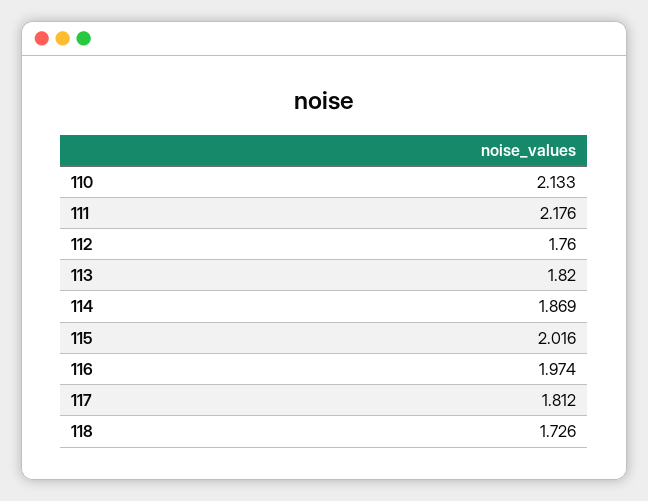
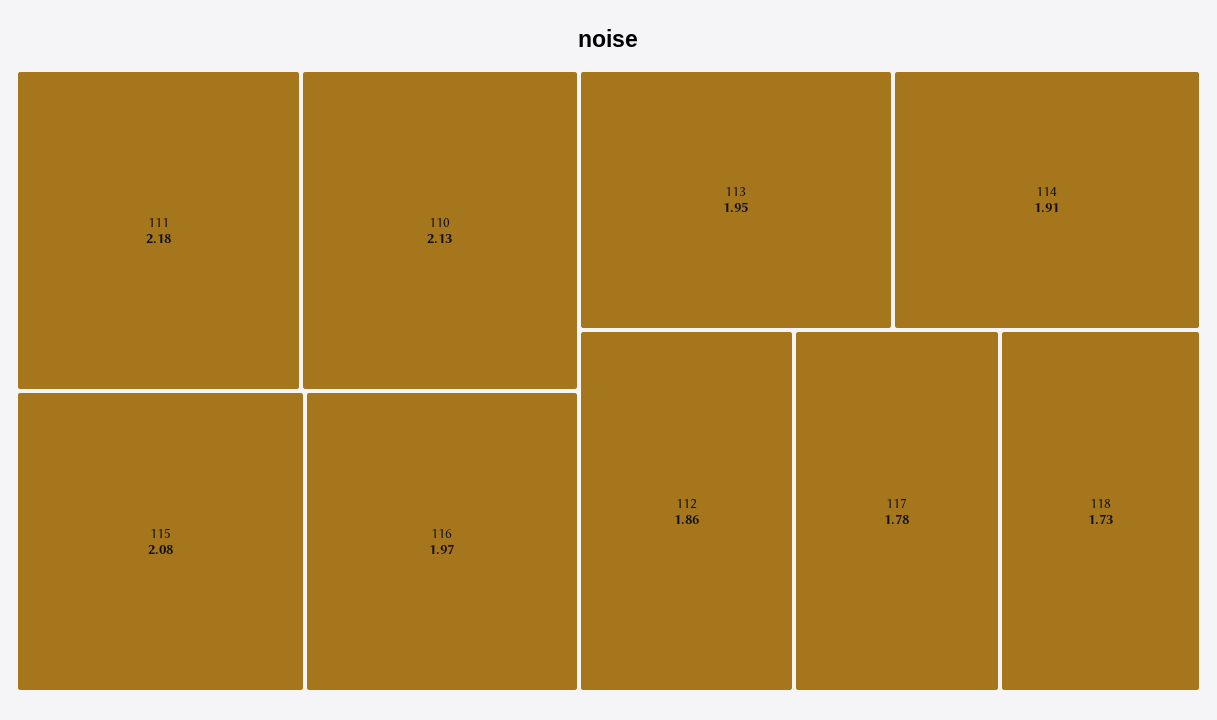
112: 1.76 -> 1.86
113: 1.82 -> 1.95
114: 1.869 -> 1.91
115: 2.016 -> 2.08
117: 1.812 -> 1.78

